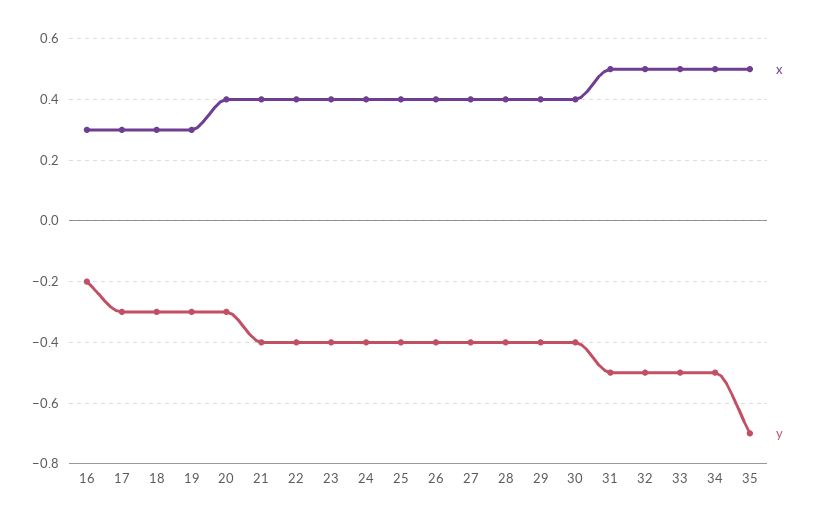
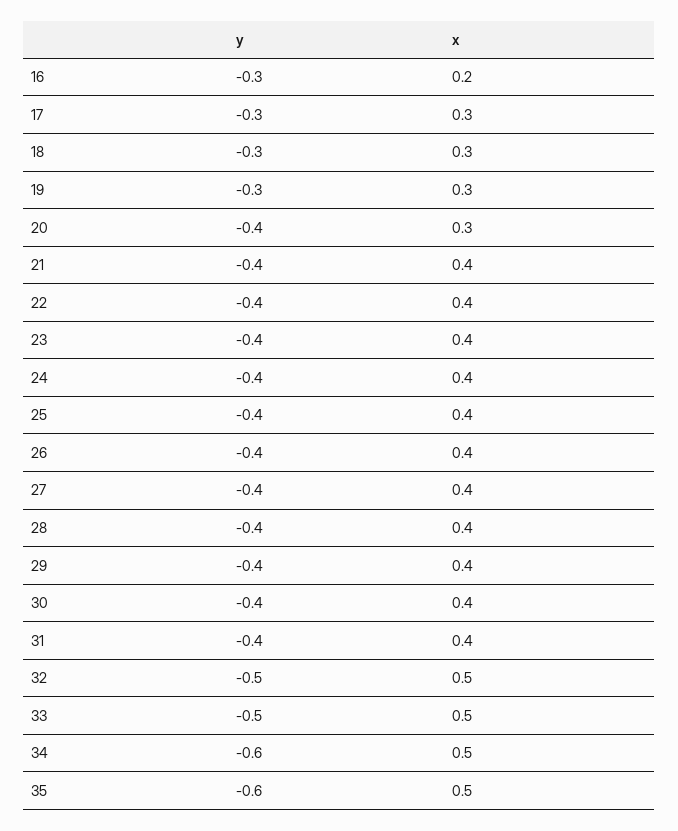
x, 16: 0.3 -> 0.2
y, 16: -0.2 -> -0.3
x, 20: 0.4 -> 0.3
y, 20: -0.3 -> -0.4
x, 31: 0.5 -> 0.4
y, 31: -0.5 -> -0.4
y, 34: -0.5 -> -0.6
y, 35: -0.7 -> -0.6

